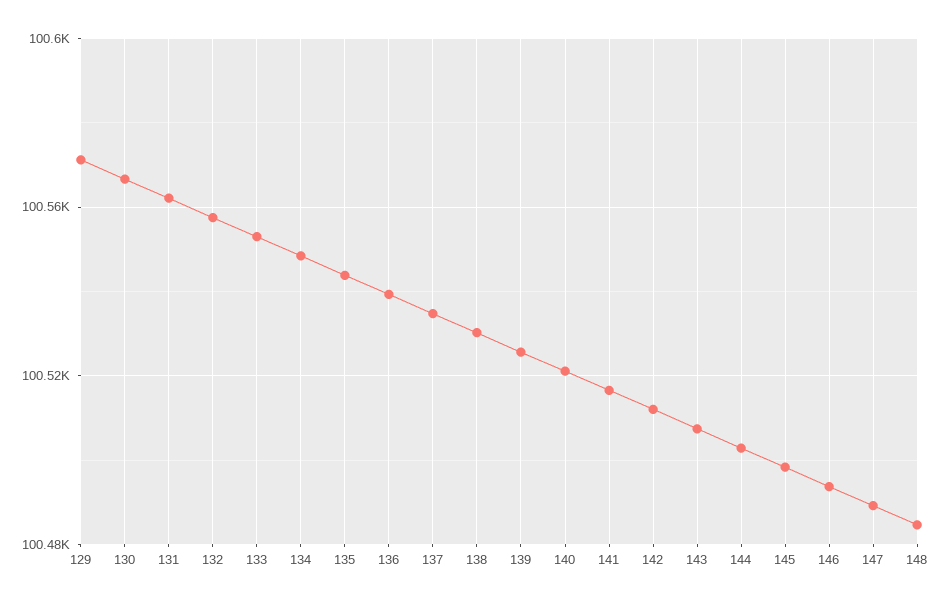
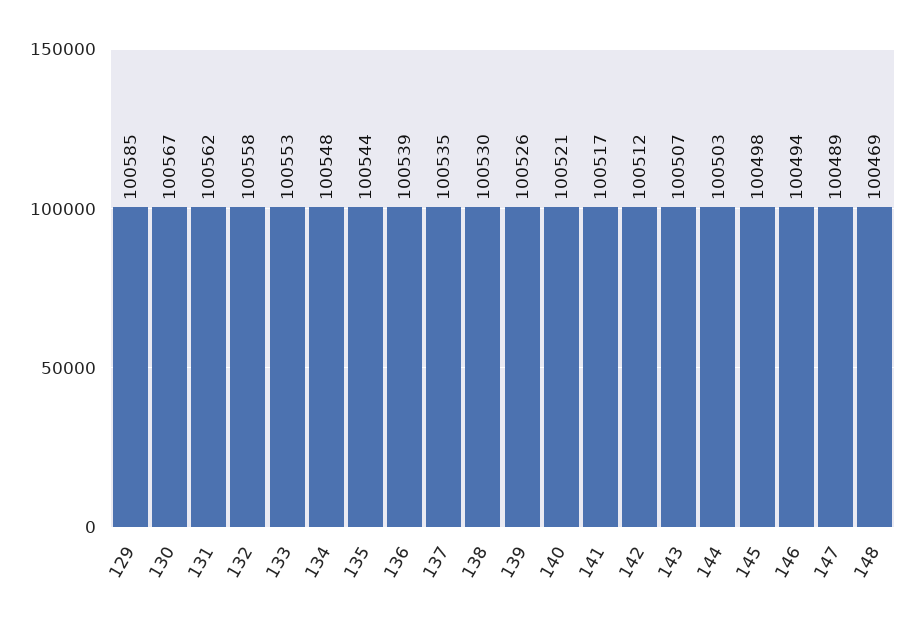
129: 100570 -> 100585
148: 100485 -> 100469

